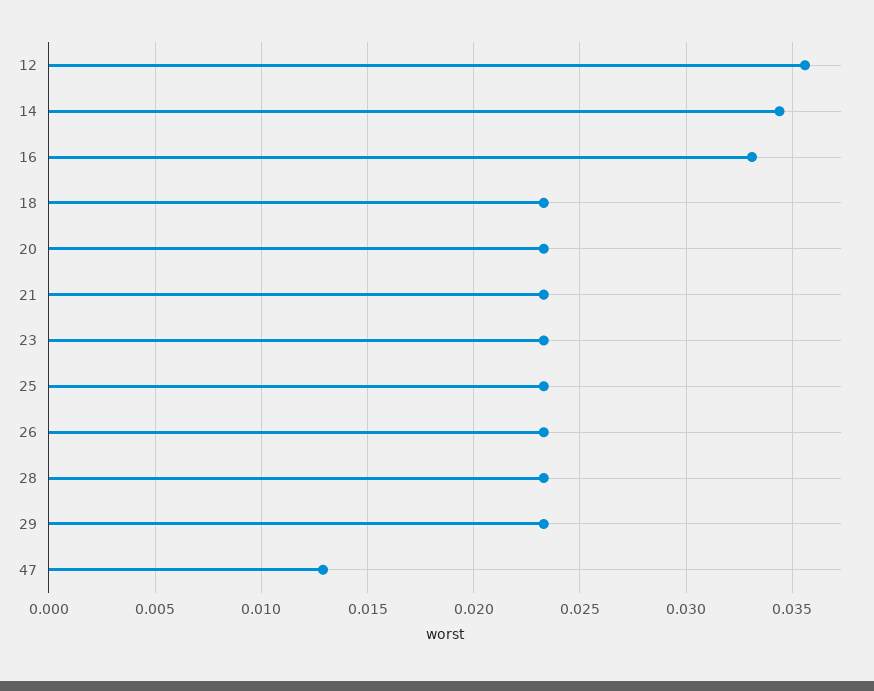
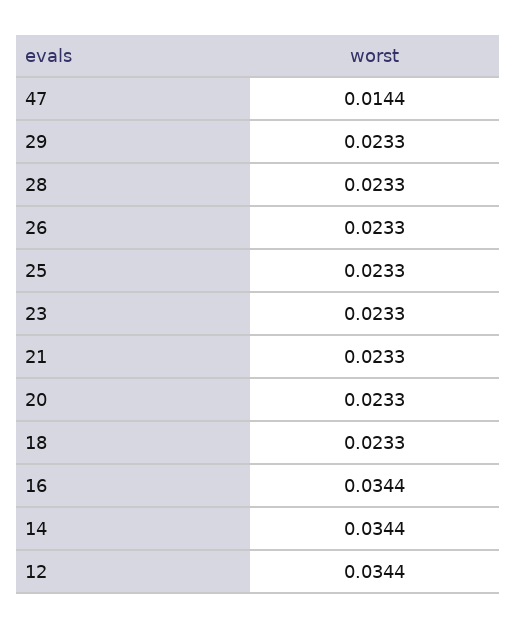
12: 0.0355 -> 0.0344
16: 0.033 -> 0.0344
47: 0.013 -> 0.0144

